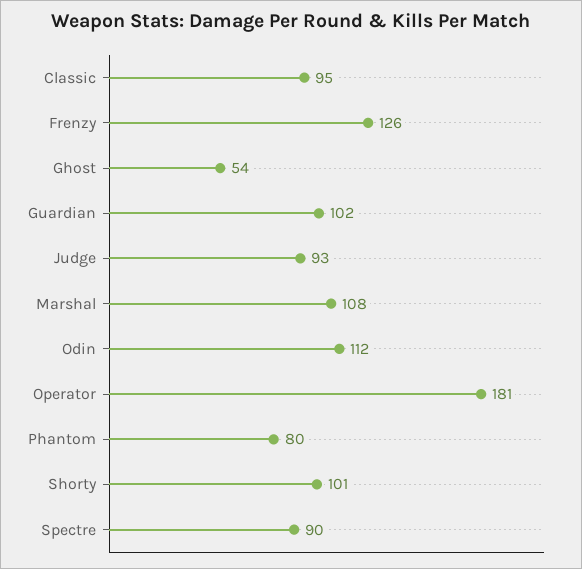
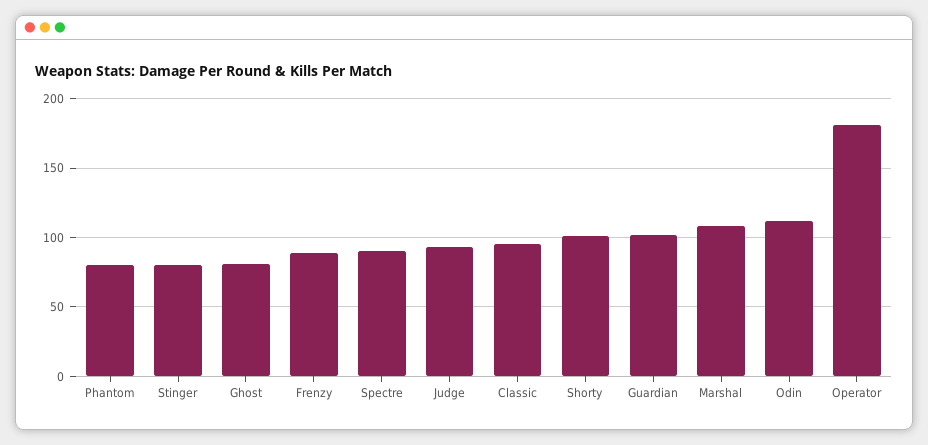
Frenzy: 126 -> 90
Ghost: 54 -> 80
Stinger: none -> 80

